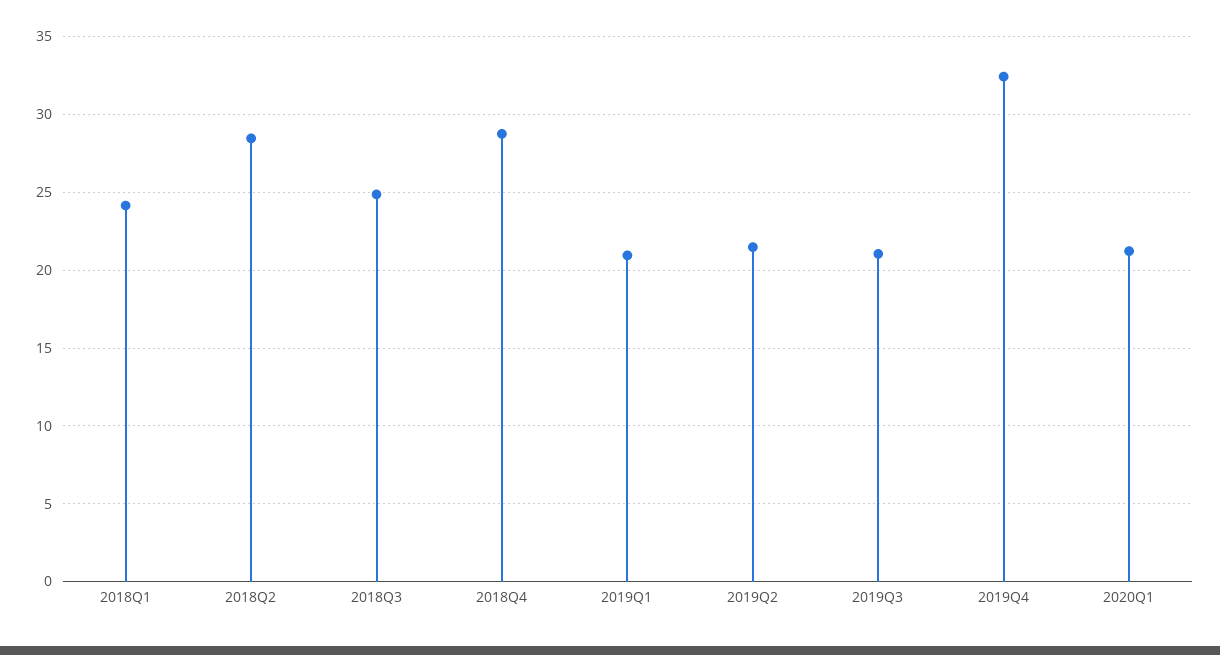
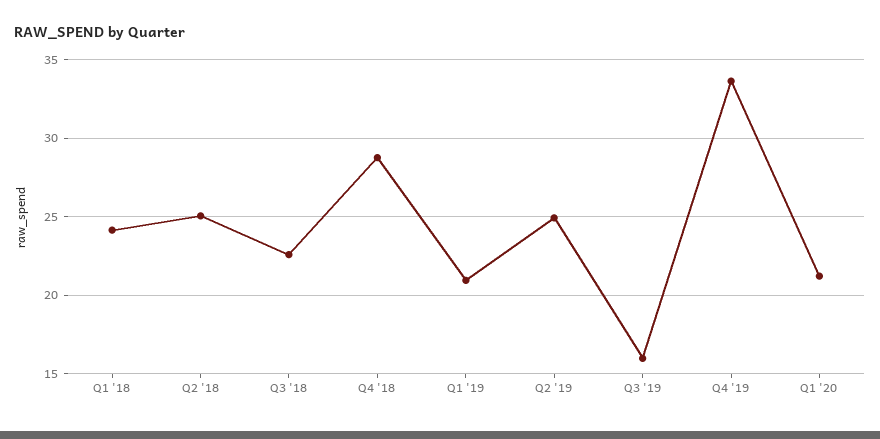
2018Q2: 28.5 -> 25
2018Q3: 25 -> 22.5
2019Q2: 21.5 -> 25
2019Q3: 21 -> 16
2019Q4: 32.5 -> 33.5

